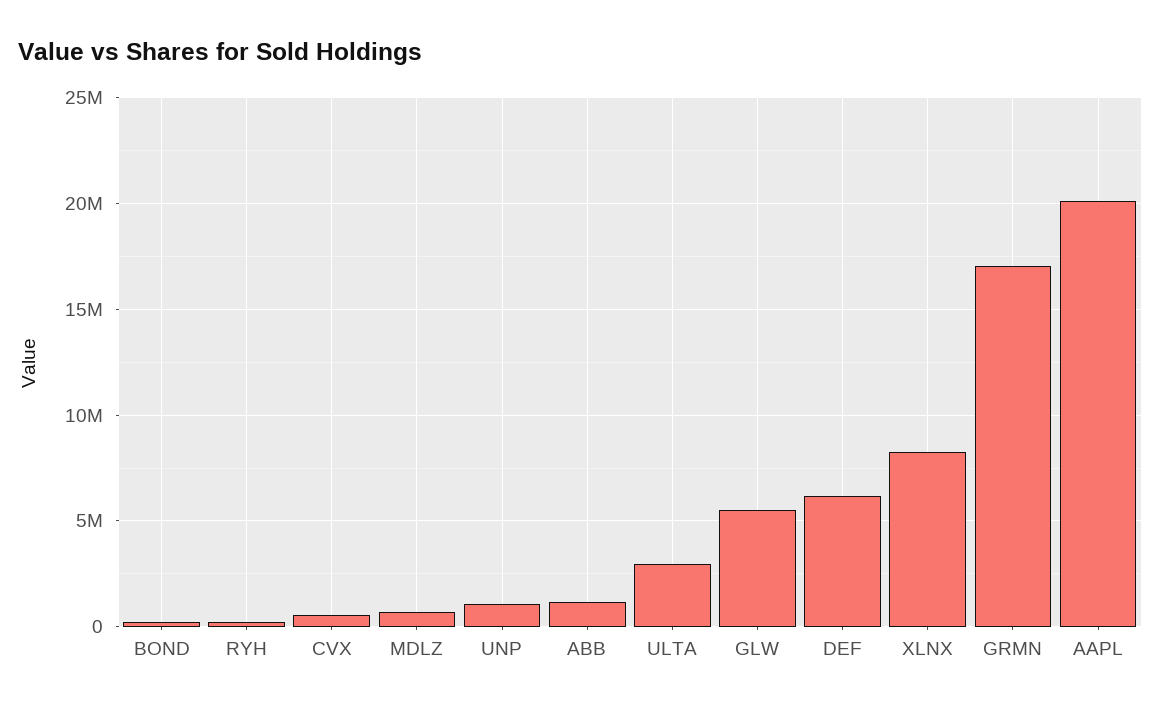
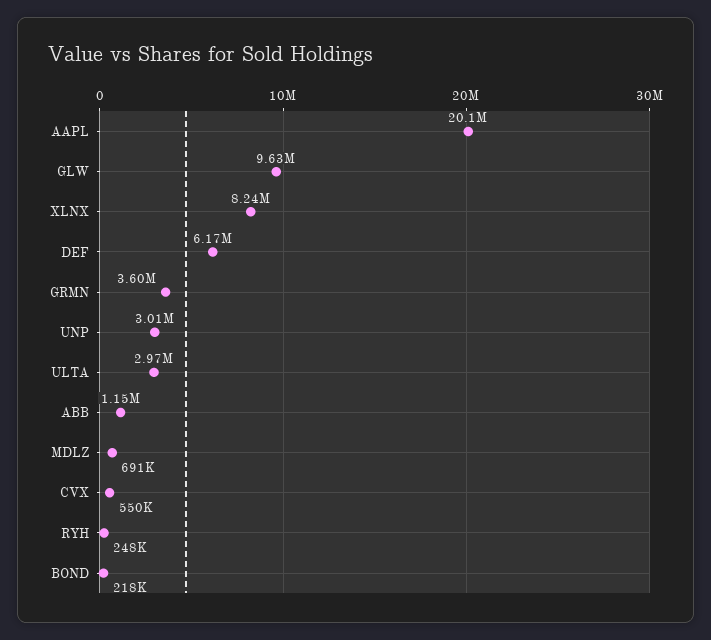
UNP: 1000000 -> 3010000
GLW: 5500000 -> 9630000
GRMN: 17000000 -> 3600000

